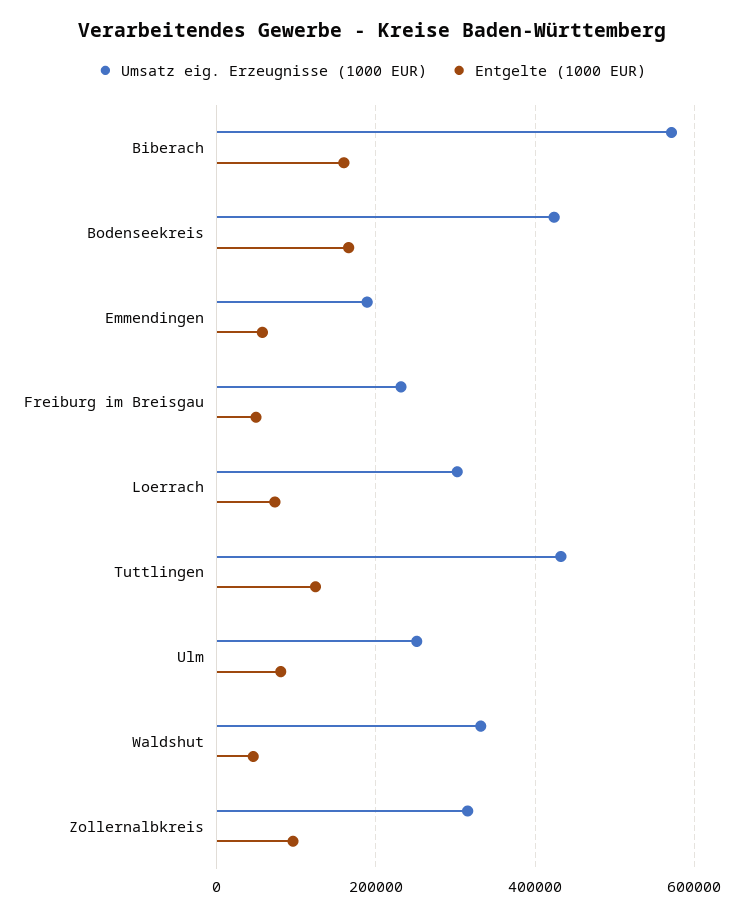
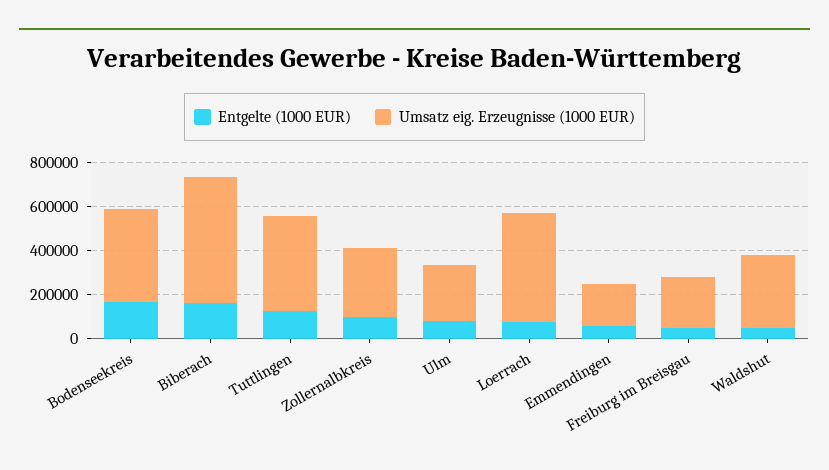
Umsatz eig. Erzeugnisse (1000 EUR), Loerrach: 300000 -> 500000

